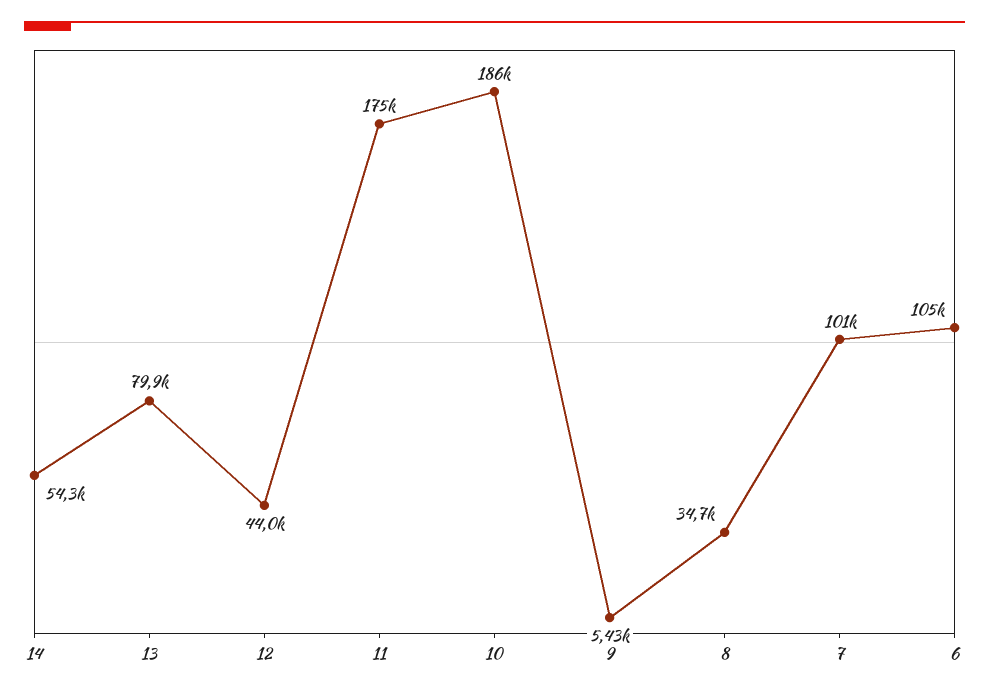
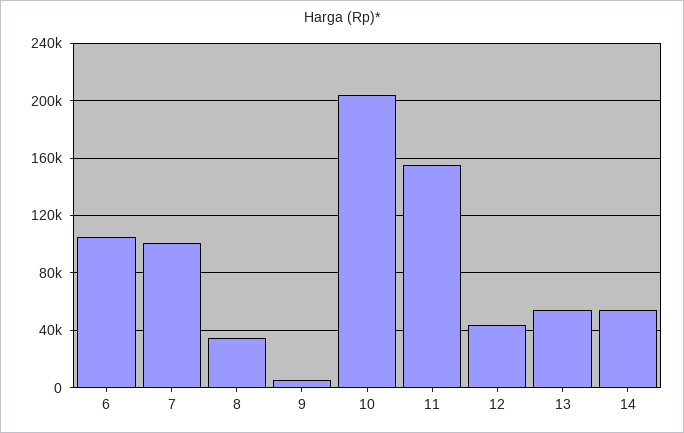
13: 79900 -> 55000
11: 175000 -> 155000
10: 186000 -> 205000

